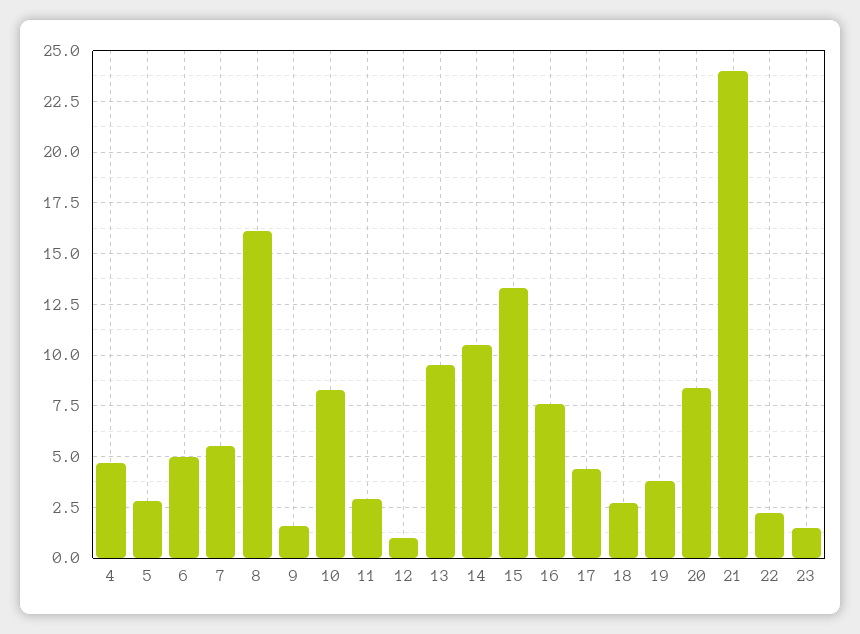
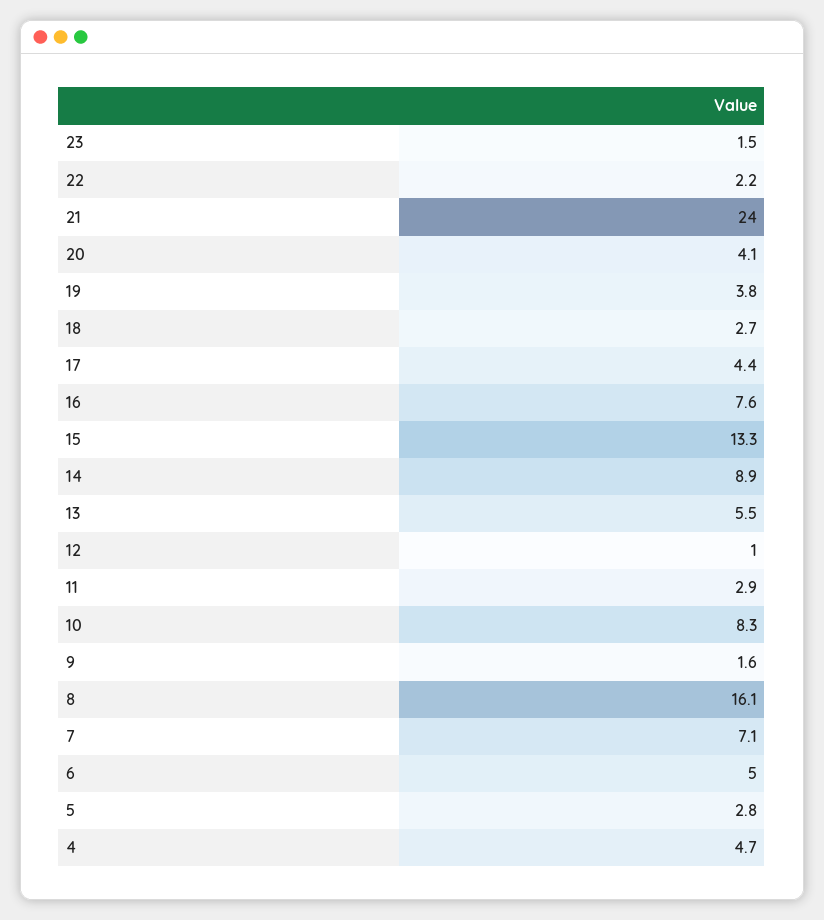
7: 5.5 -> 7.1
13: 9.5 -> 5.5
14: 10.5 -> 8.9
20: 8.5 -> 4.1

